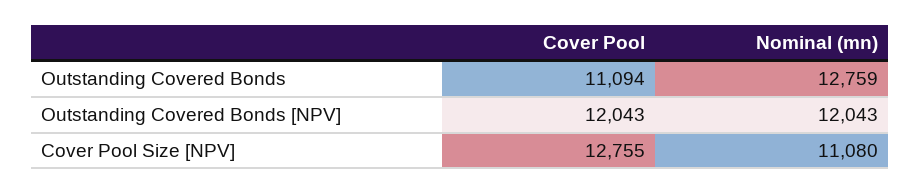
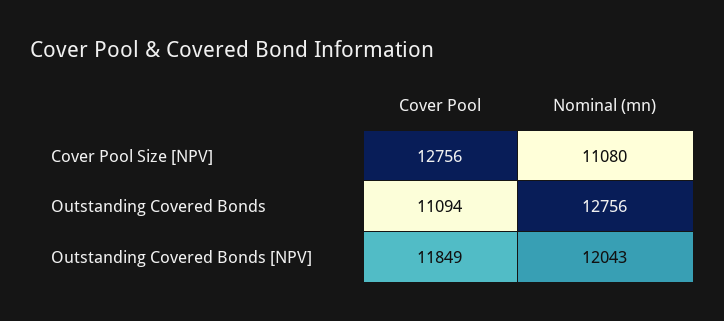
Nominal (mn), Outstanding Covered Bonds: 12759 -> 12756
Cover Pool, Outstanding Covered Bonds [NPV]: 12043 -> 11849
Cover Pool, Cover Pool Size [NPV]: 12755 -> 12756

